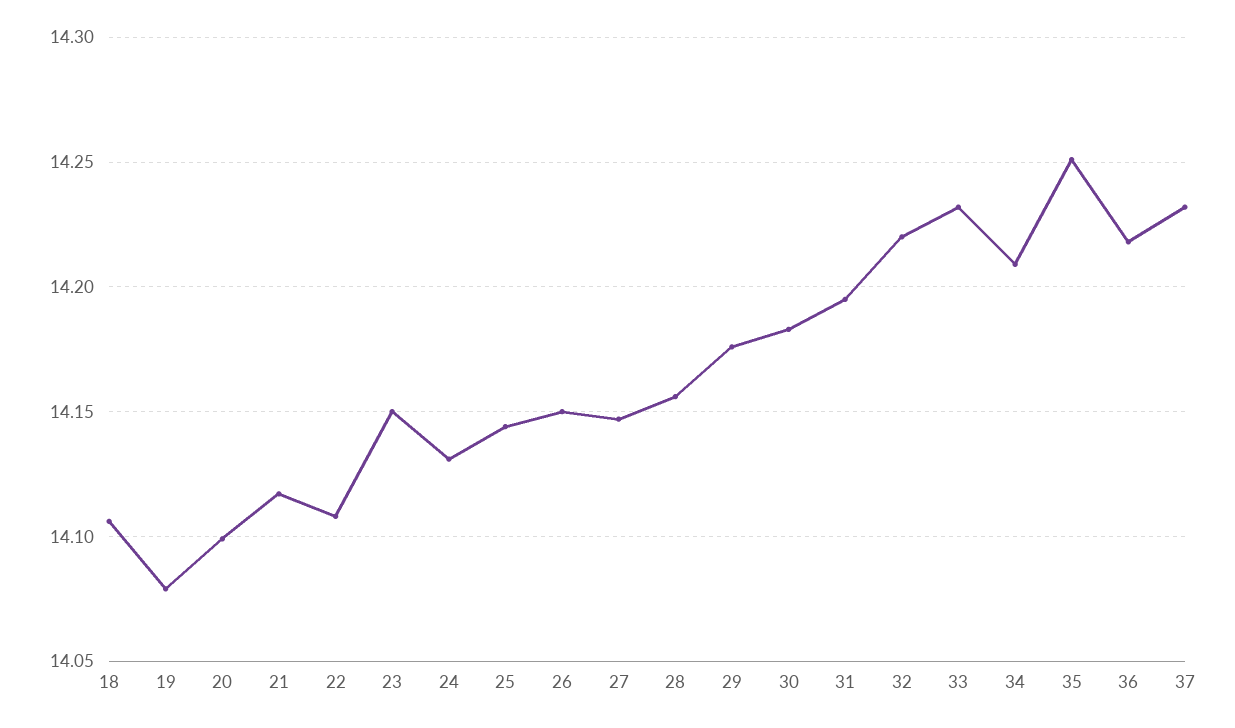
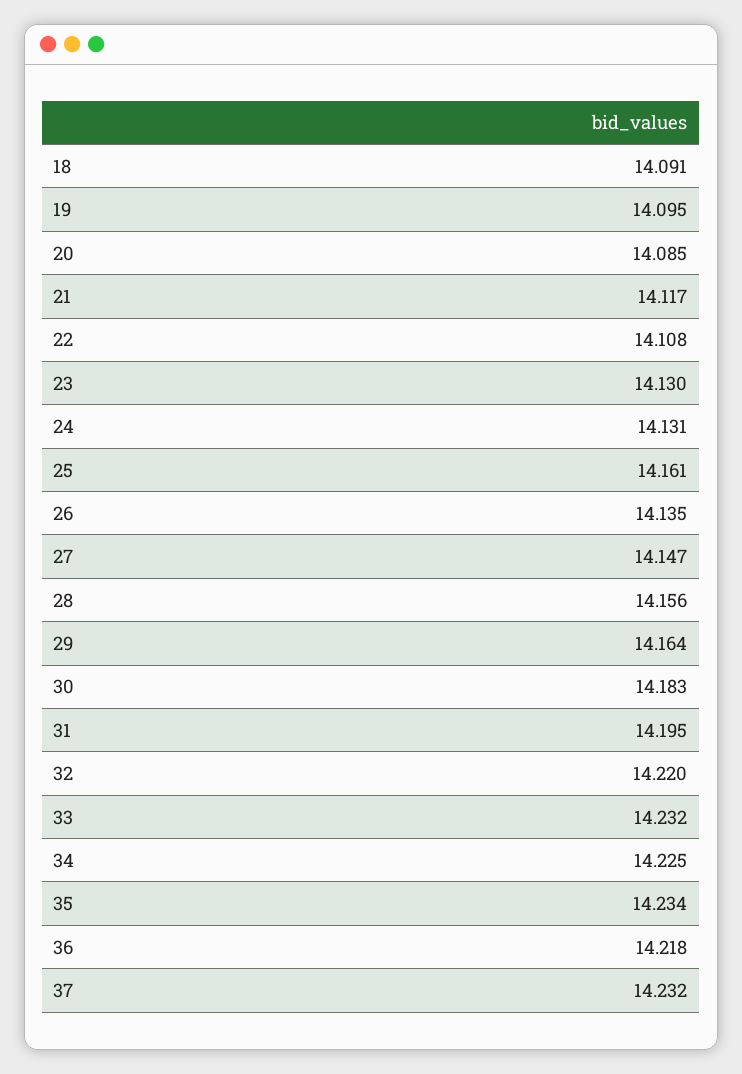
18: 14.105 -> 14.091
19: 14.08 -> 14.095
20: 14.1 -> 14.085
23: 14.15 -> 14.13
25: 14.145 -> 14.161
26: 14.15 -> 14.135
29: 14.175 -> 14.164
34: 14.21 -> 14.225
35: 14.25 -> 14.234

